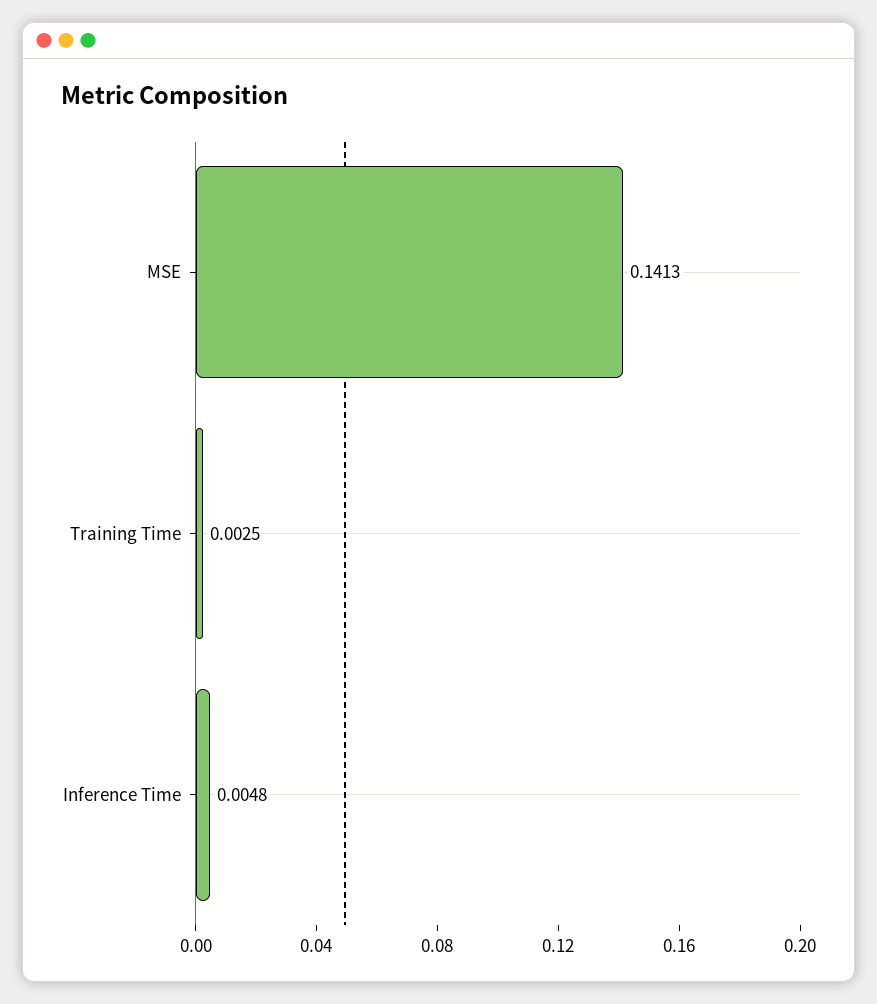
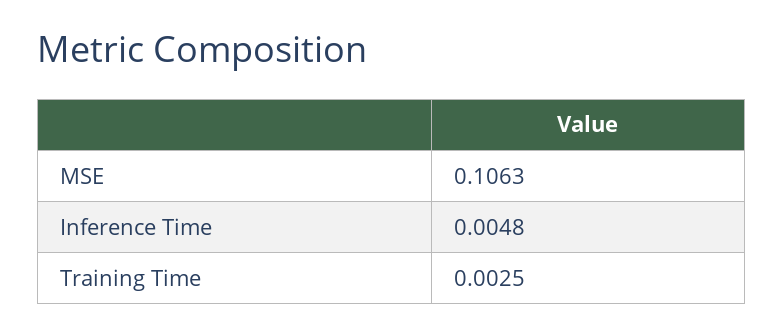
MSE: 0.1413 -> 0.1063

